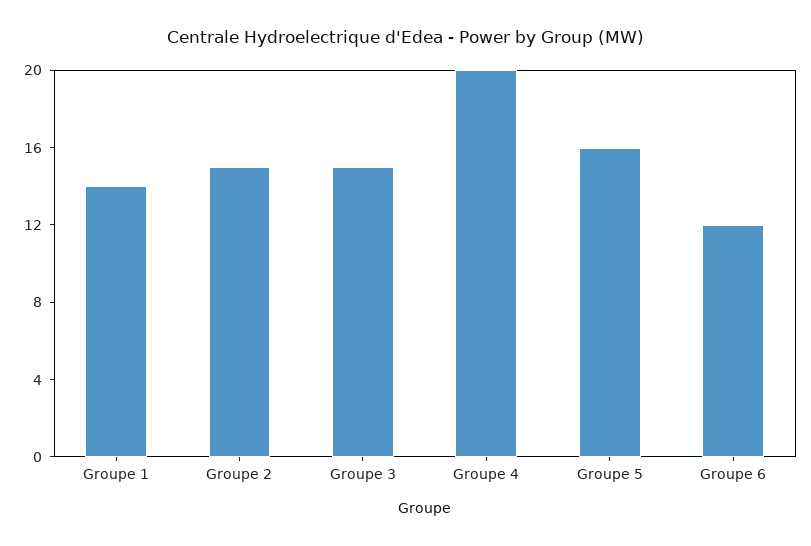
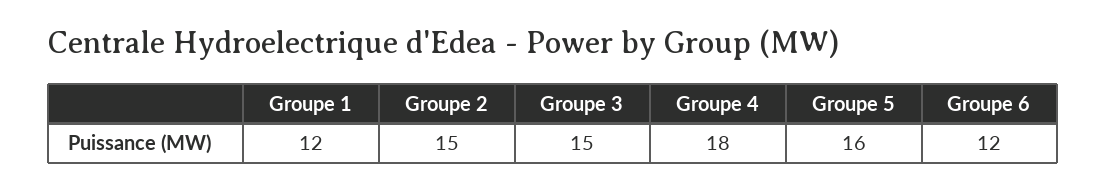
Groupe 1: 14 -> 12
Groupe 4: 20 -> 18

